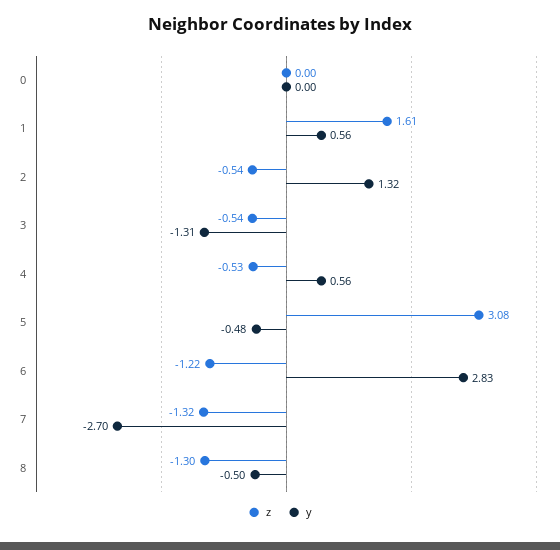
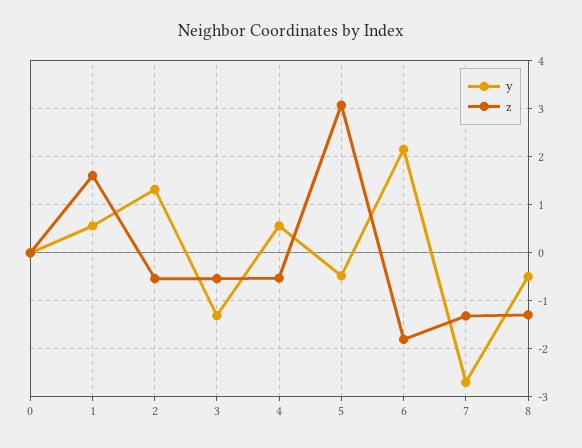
z, 6: -1.22 -> -1.8
y, 6: 2.83 -> 2.2

